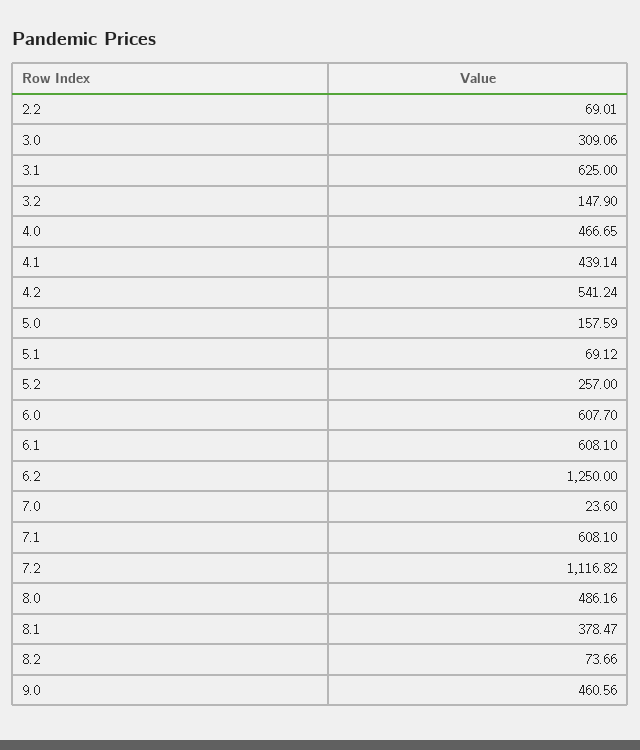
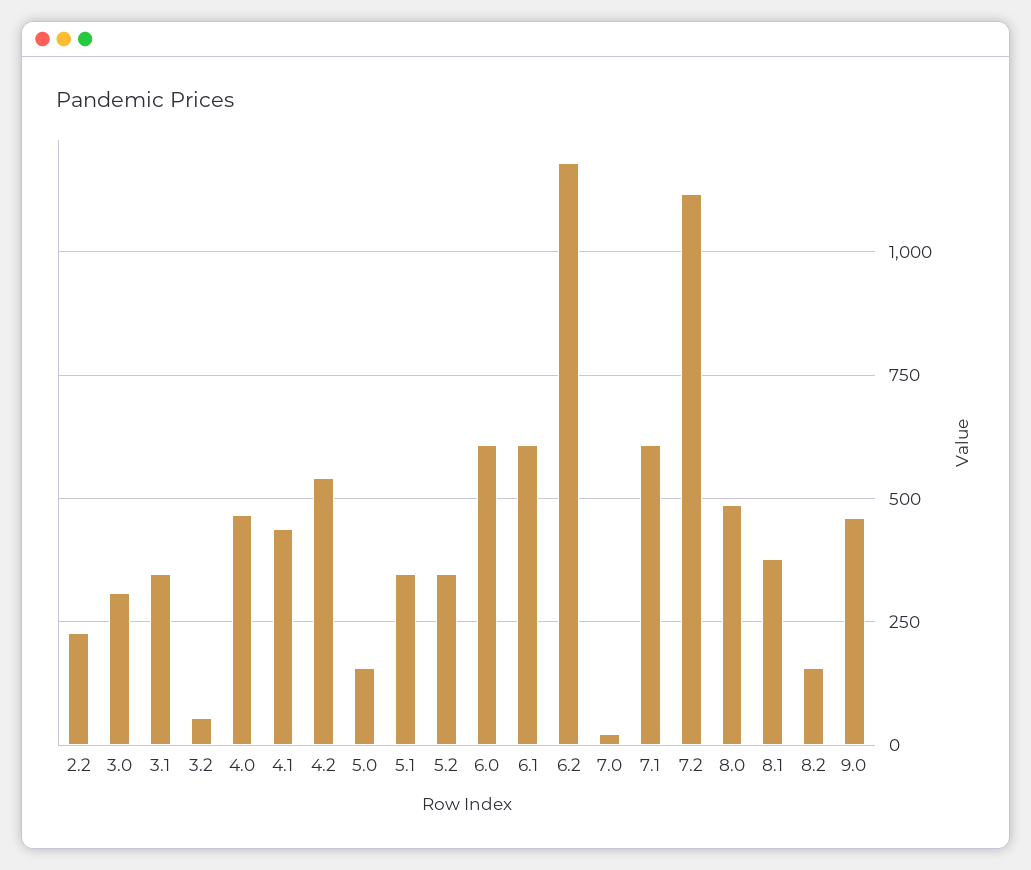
2.2: 69.01 -> 225
3.1: 625 -> 350
3.2: 147.9 -> 50
5.1: 69.12 -> 350
5.2: 257 -> 350
6.2: 1250 -> 1175
8.2: 73.66 -> 150

